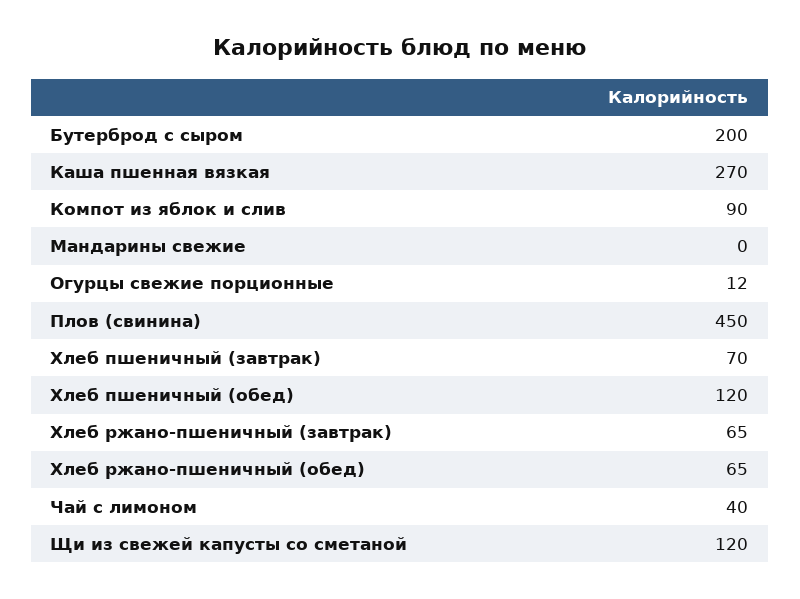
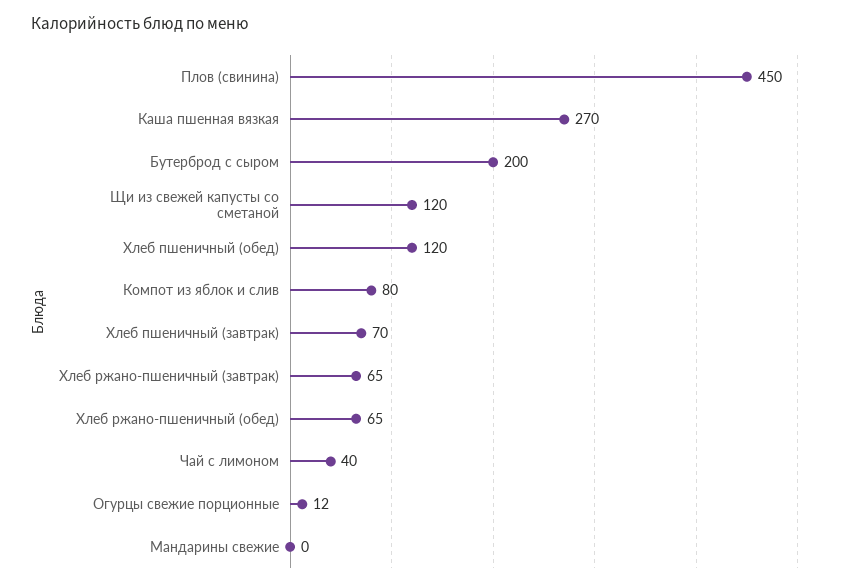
Компот из яблок и слив: 90 -> 80

